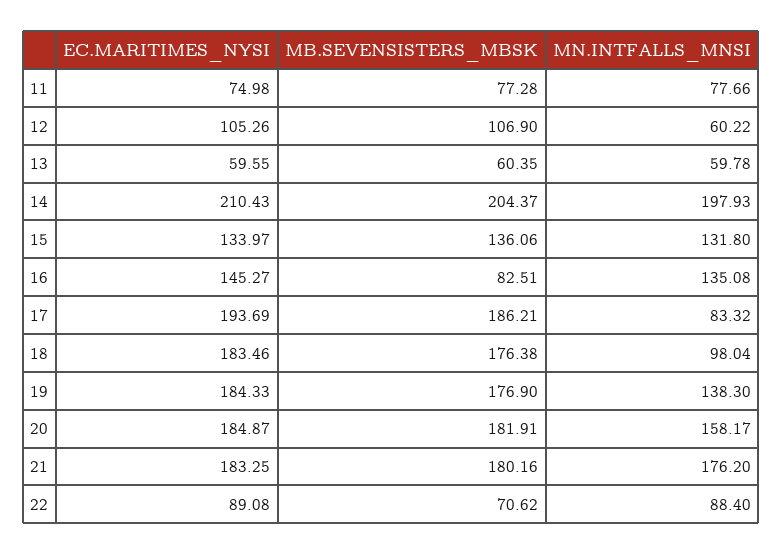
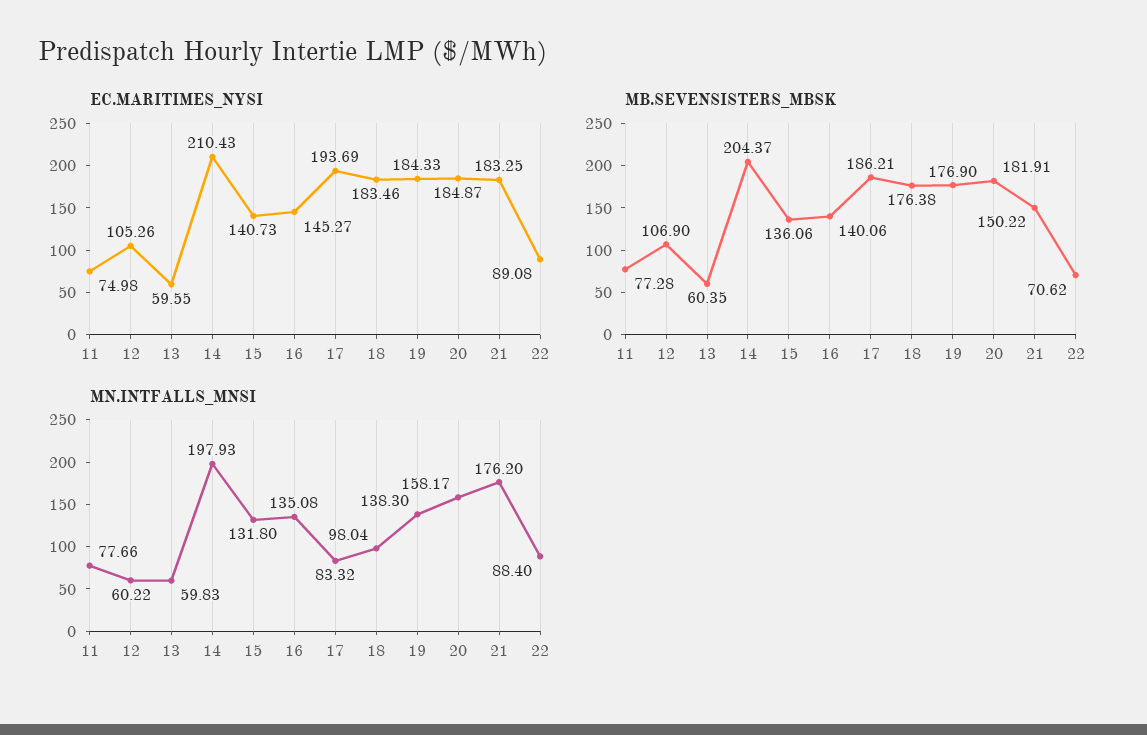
MN.INTFALLS_MNSI, 13: 59.78 -> 59.83
EC.MARITIMES_NYSI, 15: 133.97 -> 140.73
MB.SEVENSISTERS_MBSK, 16: 82.51 -> 140.06
MB.SEVENSISTERS_MBSK, 21: 180.16 -> 150.22

